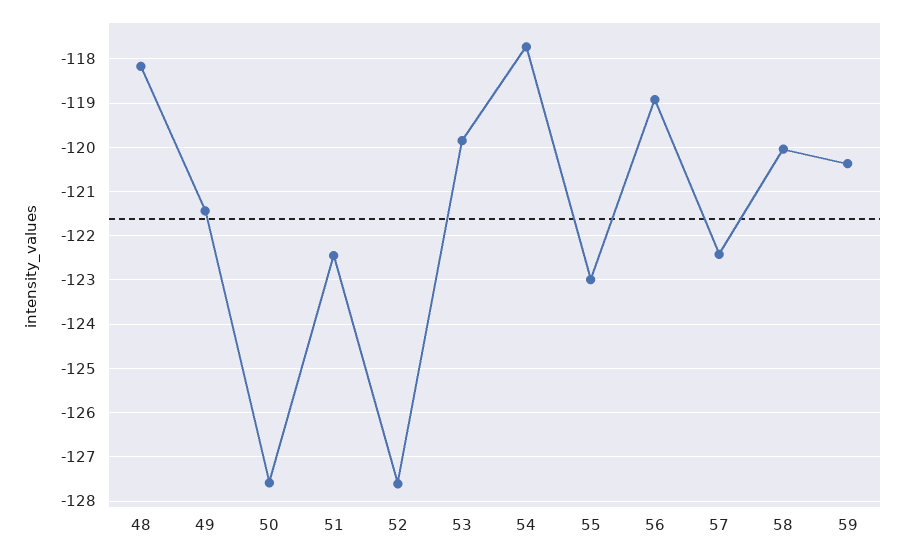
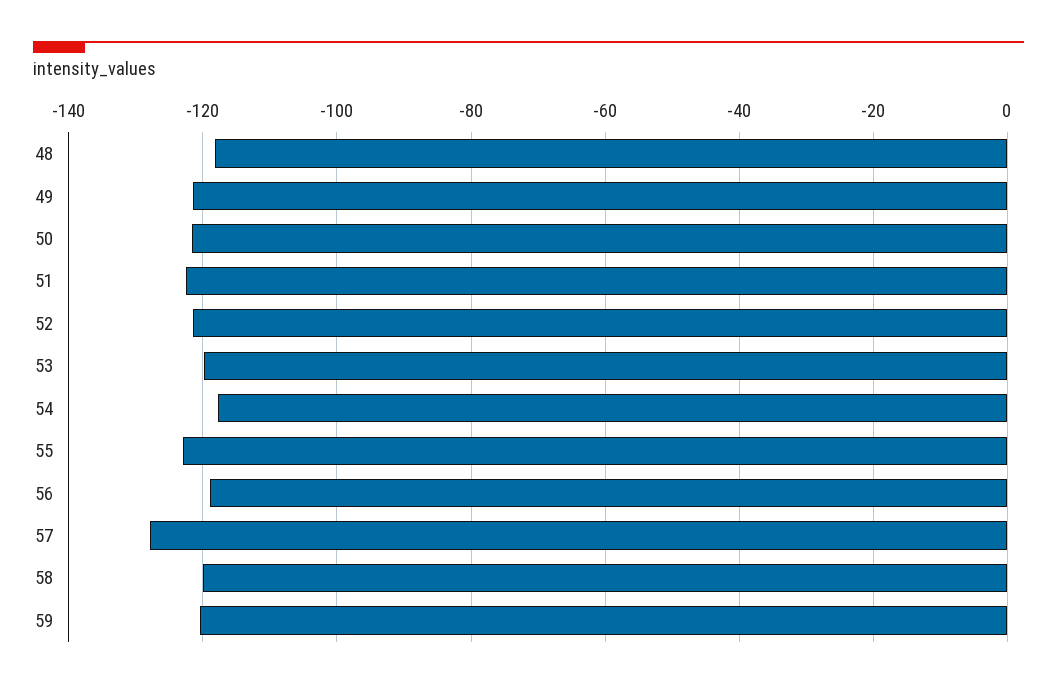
50: -127.6 -> -122
52: -127.6 -> -122
57: -122.4 -> -128

